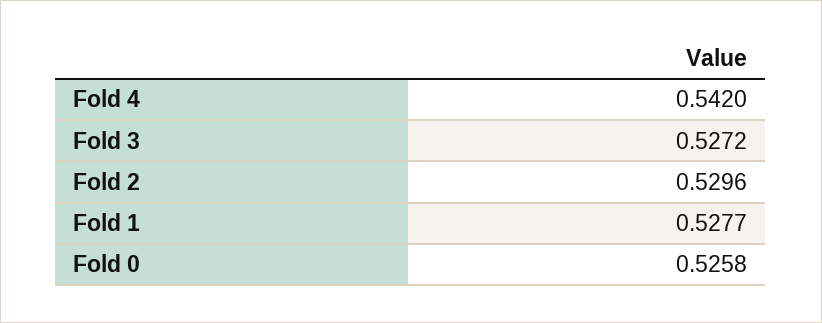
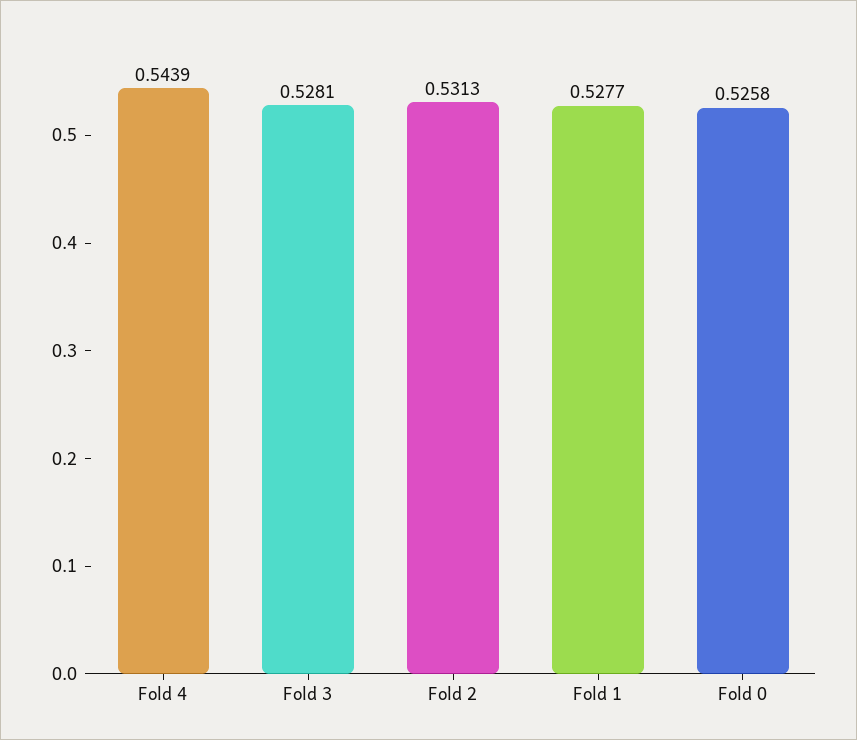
Fold 4: 0.542 -> 0.5439
Fold 3: 0.5272 -> 0.5281
Fold 2: 0.5296 -> 0.5313

